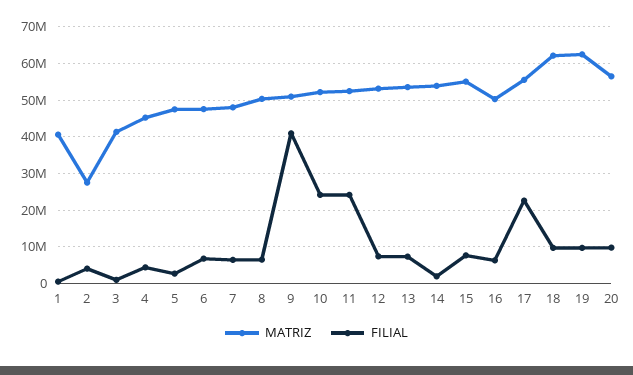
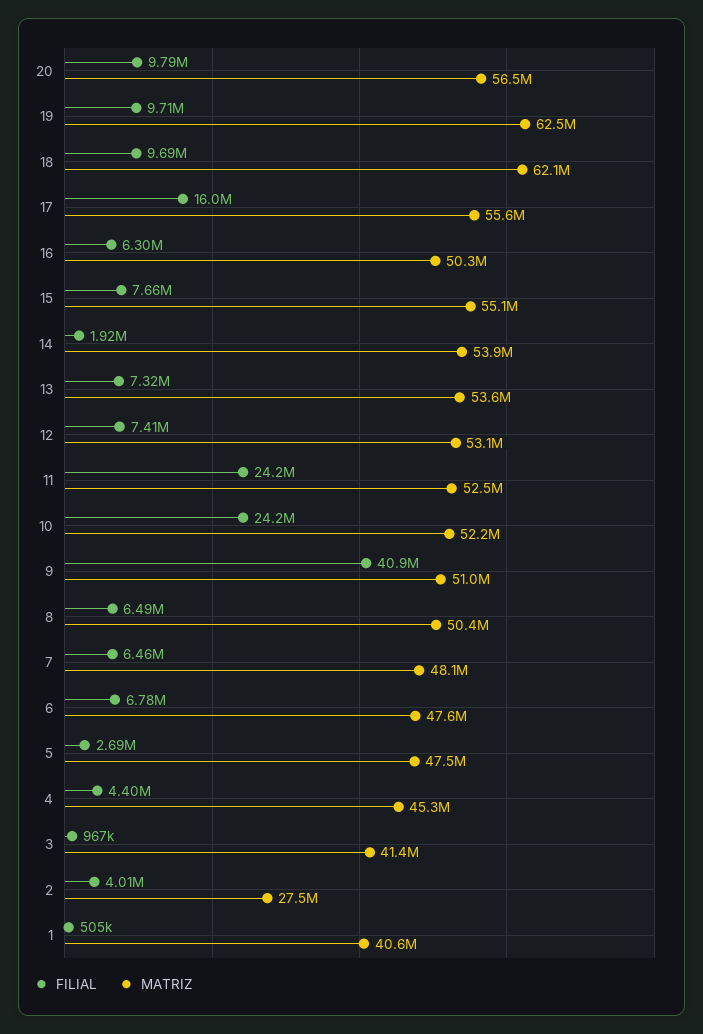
FILIAL, 17: 22000000 -> 16000000

